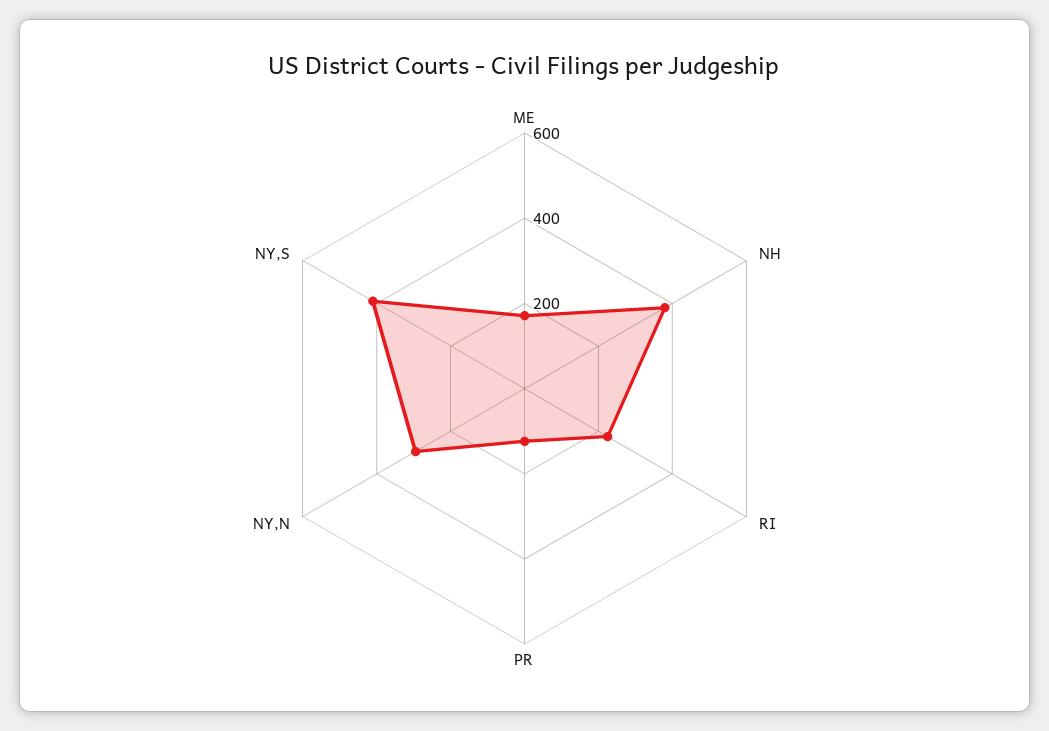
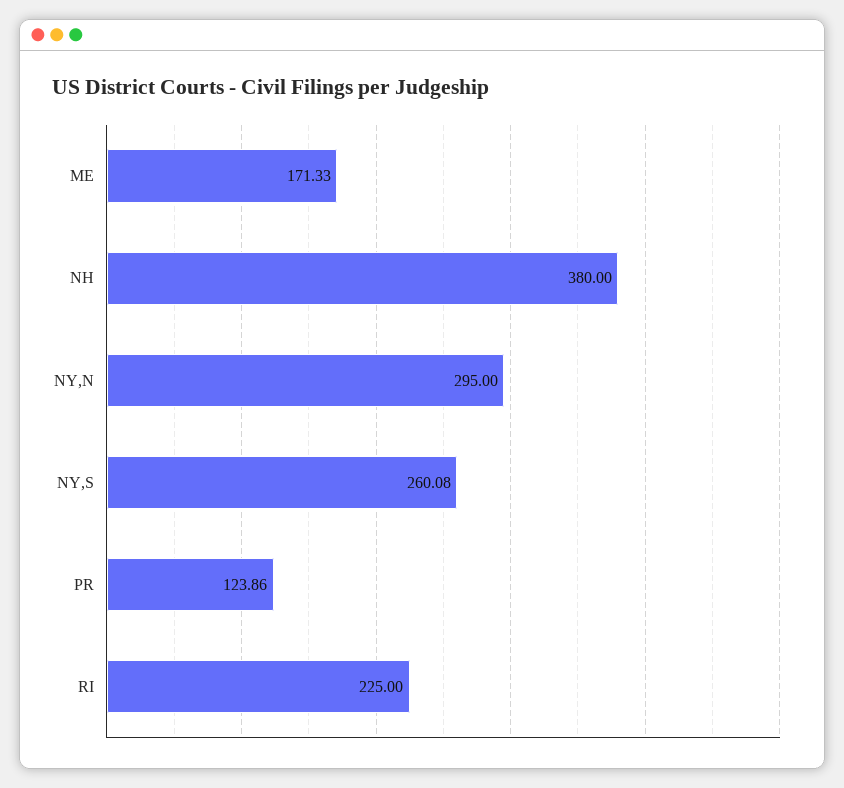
NY,S: 400 -> 260.08

